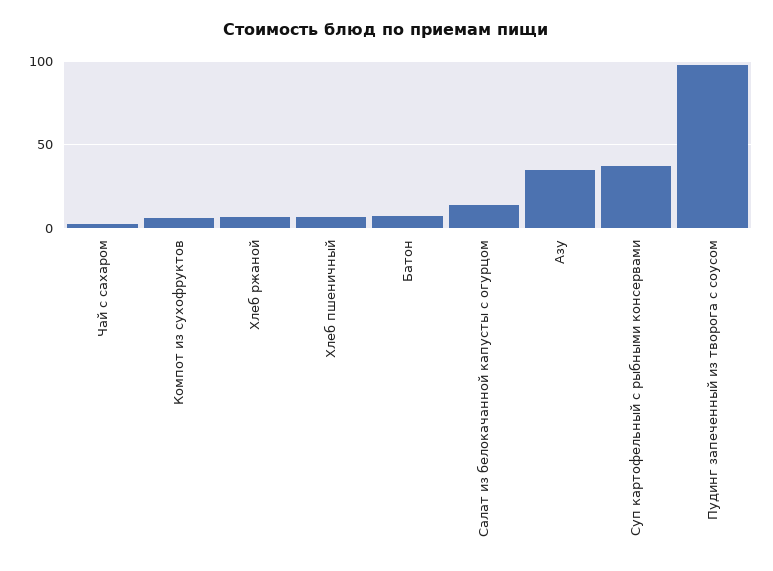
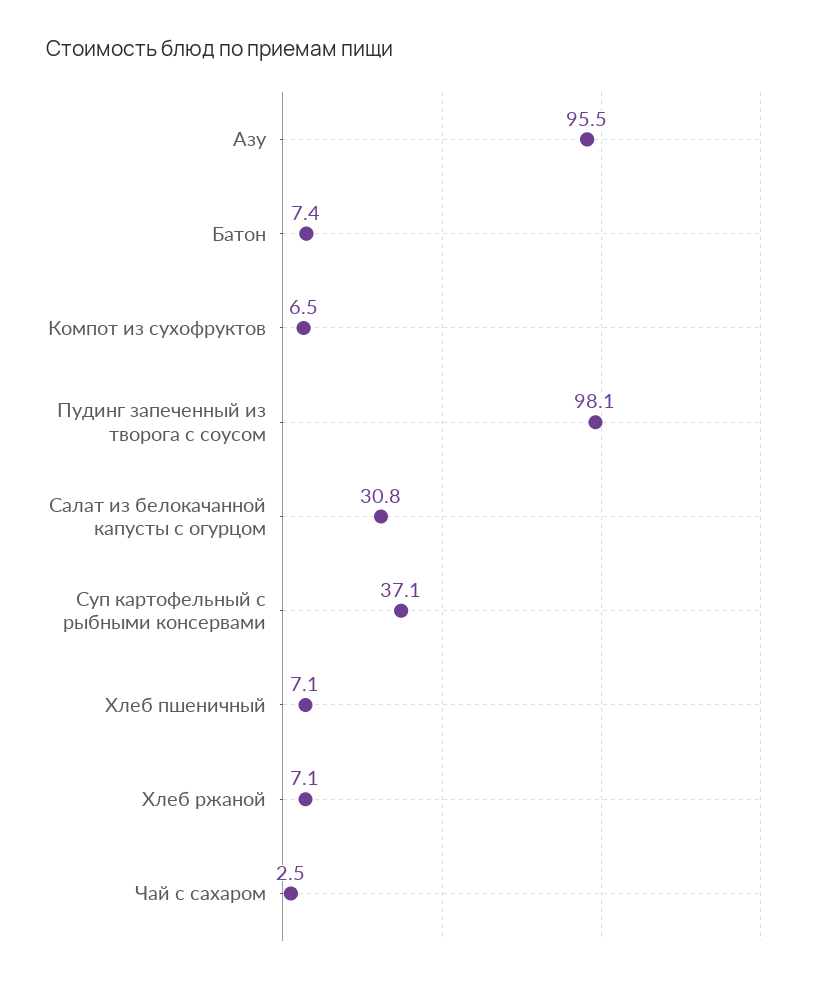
Салат из белокачанной капусты с огурцом: 15 -> 30.8
Азу: 35 -> 95.5

